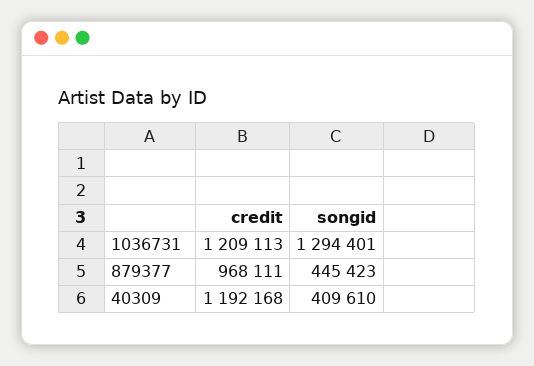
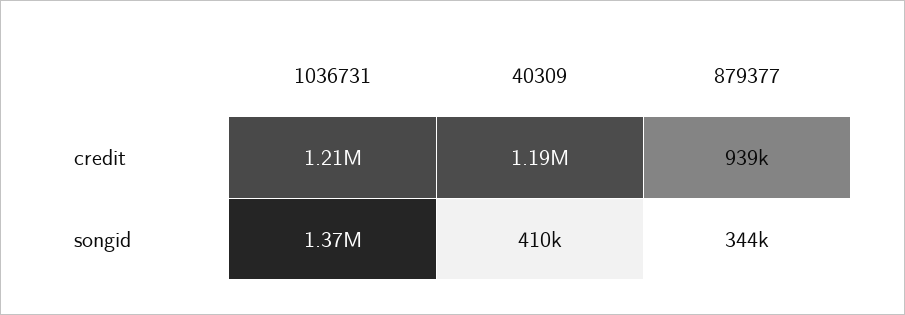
songid, 1036731: 1294401 -> 1370000
credit, 879377: 968111 -> 939000
songid, 879377: 445423 -> 344000

